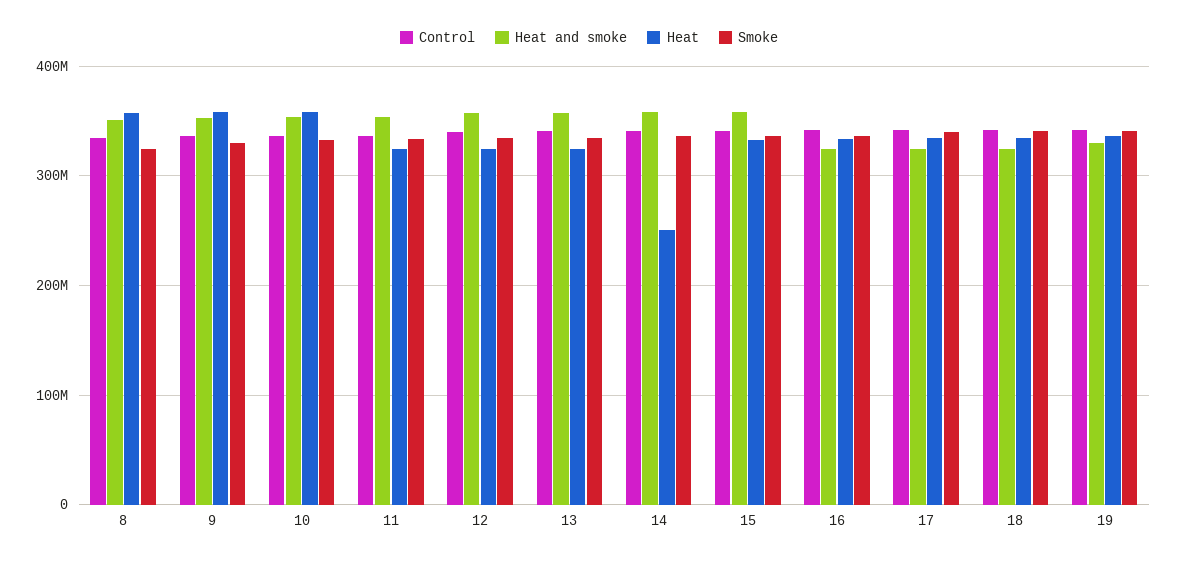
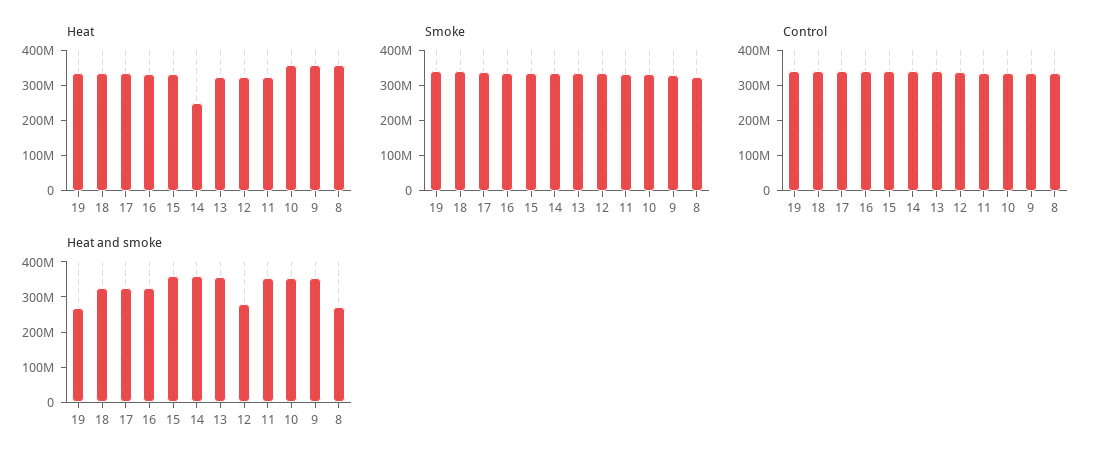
Heat and smoke, 8: 350000000 -> 275000000
Heat and smoke, 12: 360000000 -> 275000000
Heat and smoke, 19: 330000000 -> 275000000

